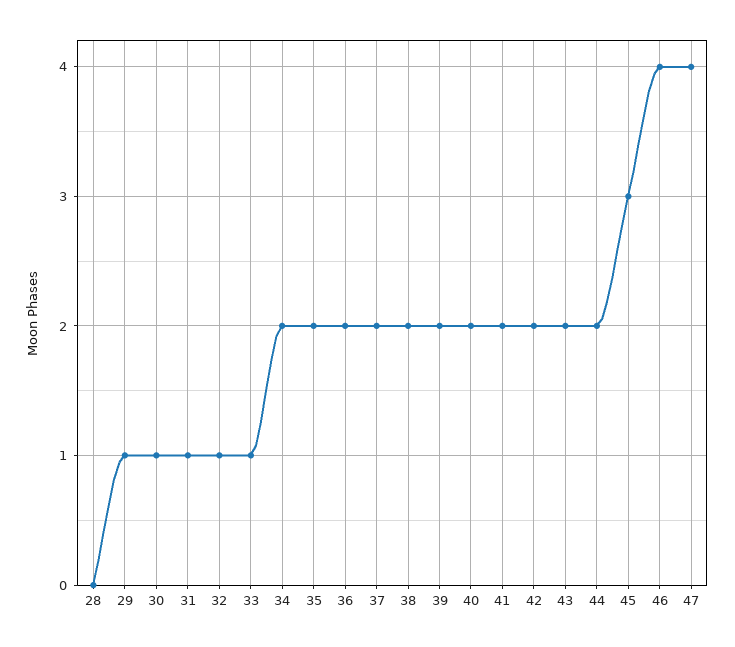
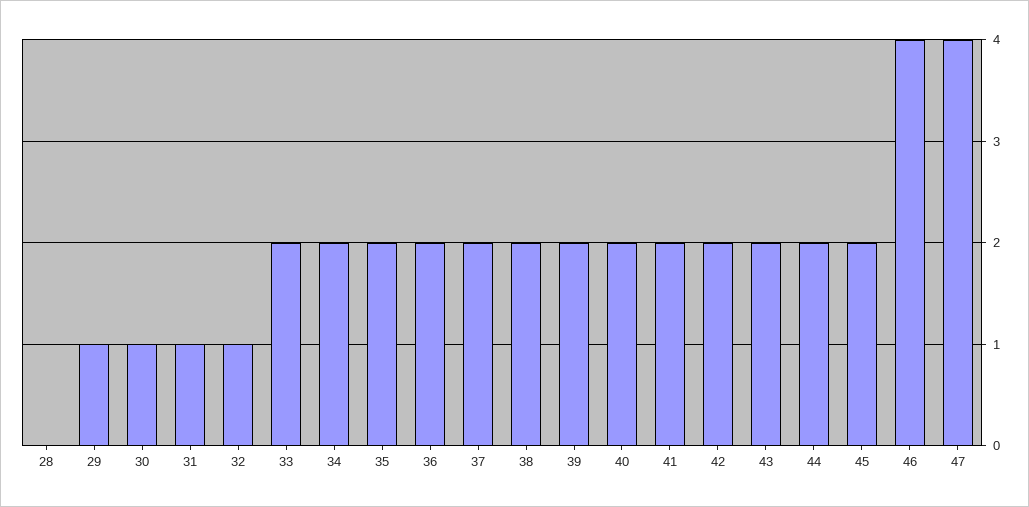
33: 1 -> 2
45: 3 -> 2

